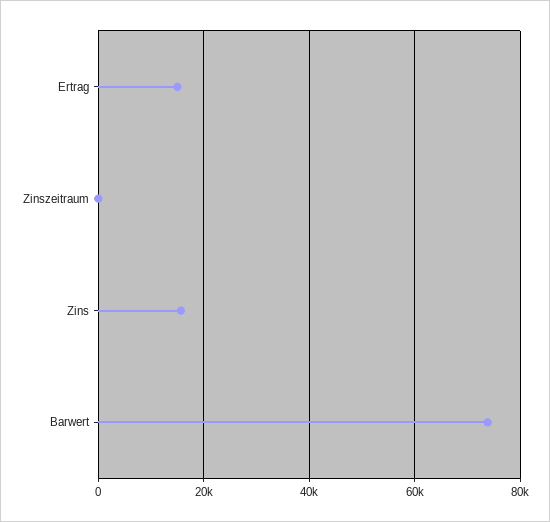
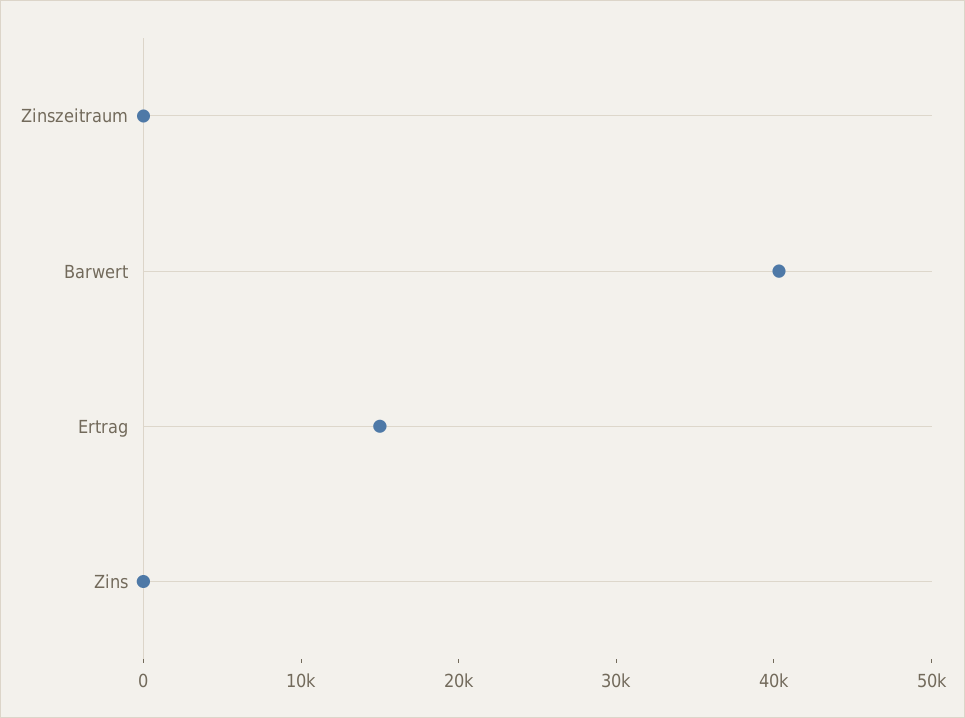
Zins: 16000 -> 0
Barwert: 74000 -> 40000

